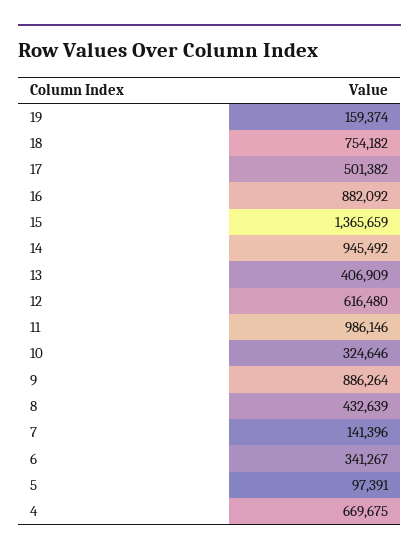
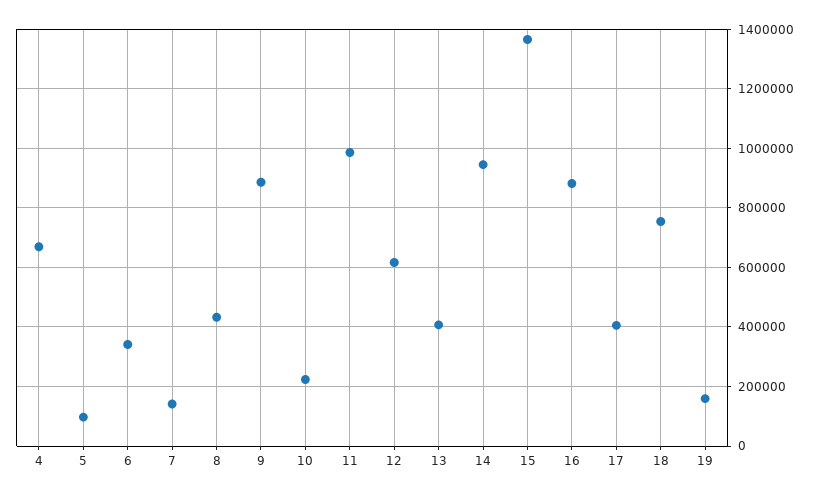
17: 501382 -> 400000
10: 324646 -> 225000

